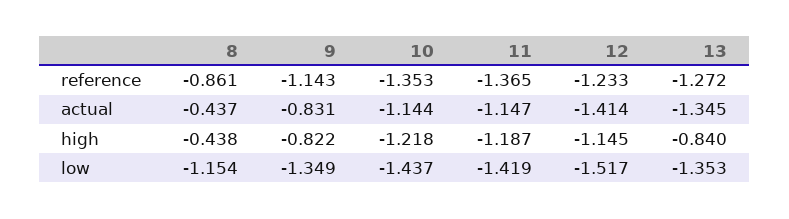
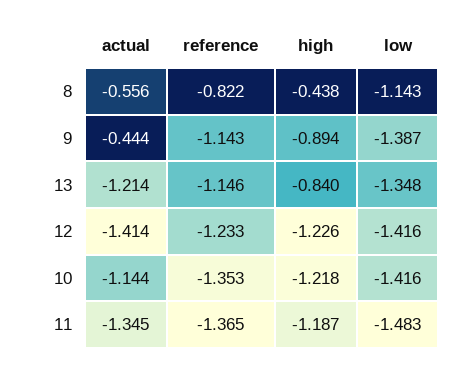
8, reference: -0.861 -> -0.822
13, reference: -1.272 -> -1.146
8, actual: -0.437 -> -0.556
9, actual: -0.831 -> -0.444
11, actual: -1.147 -> -1.345
13, actual: -1.345 -> -1.214
9, high: -0.822 -> -0.894
12, high: -1.145 -> -1.226
8, low: -1.154 -> -1.143
9, low: -1.349 -> -1.387
10, low: -1.437 -> -1.416
11, low: -1.419 -> -1.483
12, low: -1.517 -> -1.416
13, low: -1.353 -> -1.348

